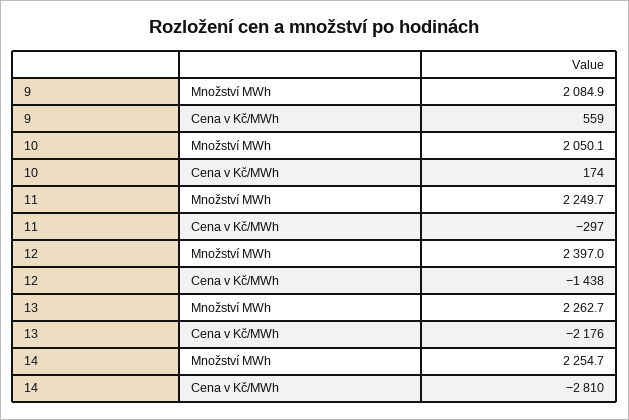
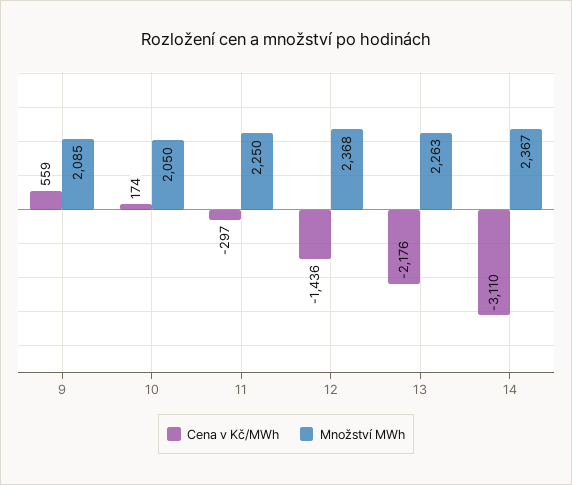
Množství MWh, 12: 2397 -> 2368
Cena v Kč/MWh, 12: -1438 -> -1436
Množství MWh, 14: 2254.7 -> 2367
Cena v Kč/MWh, 14: -2810 -> -3110

